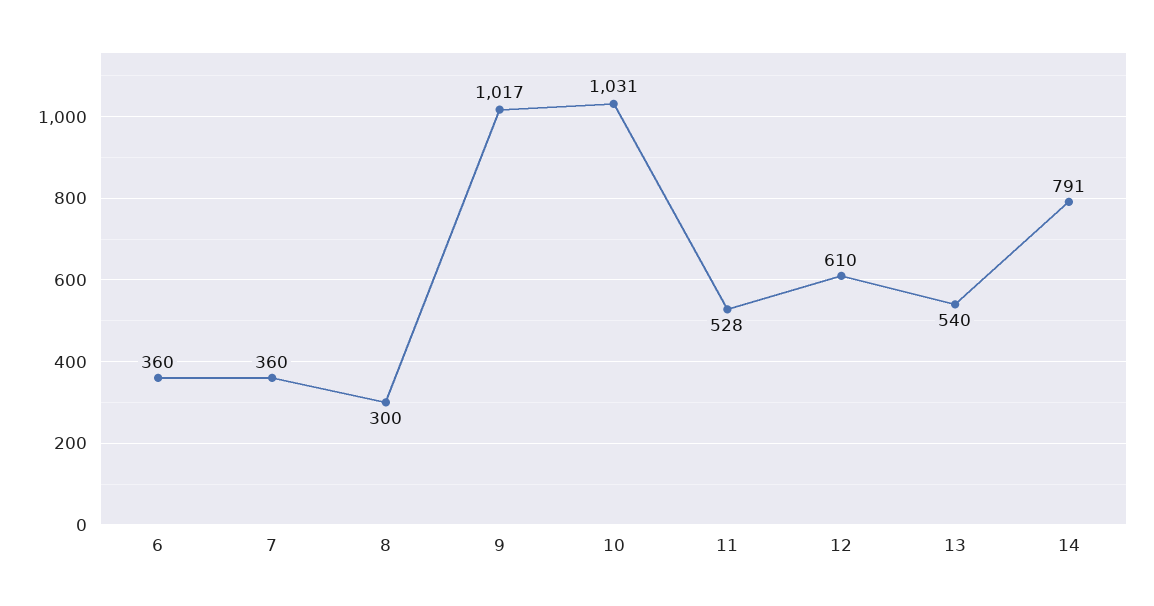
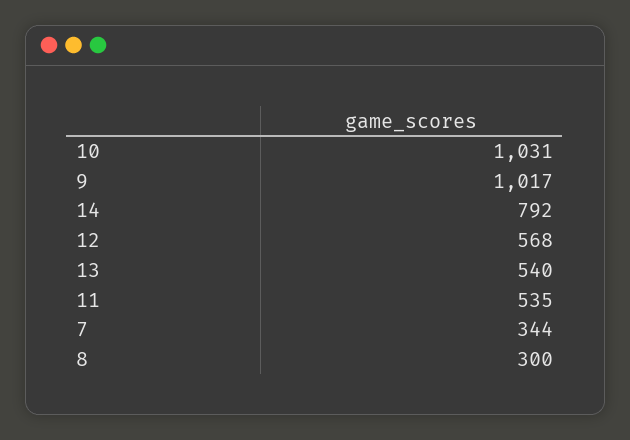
6: 360 -> none
7: 360 -> 344
11: 528 -> 535
12: 610 -> 568
14: 791 -> 792

